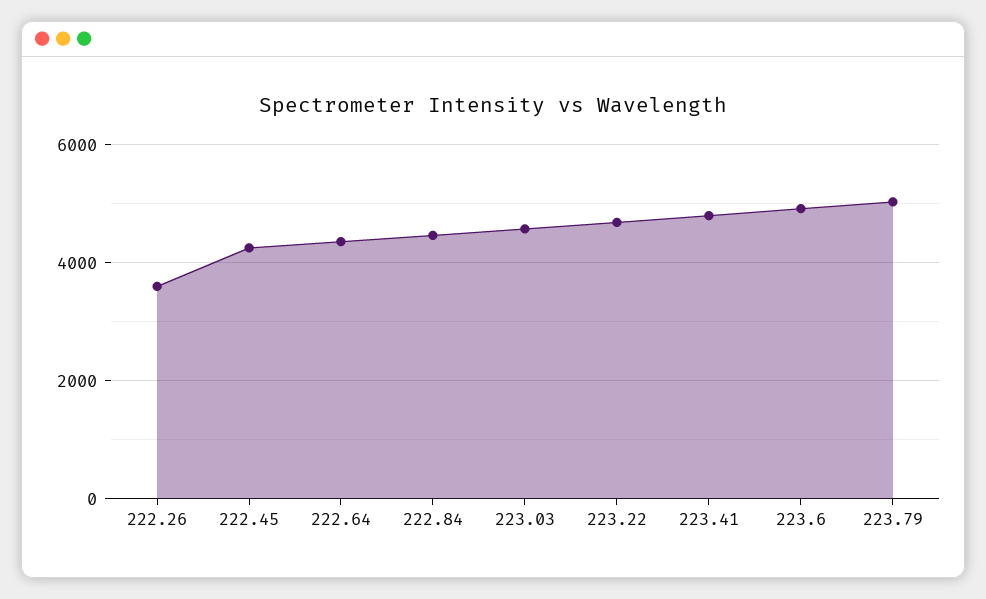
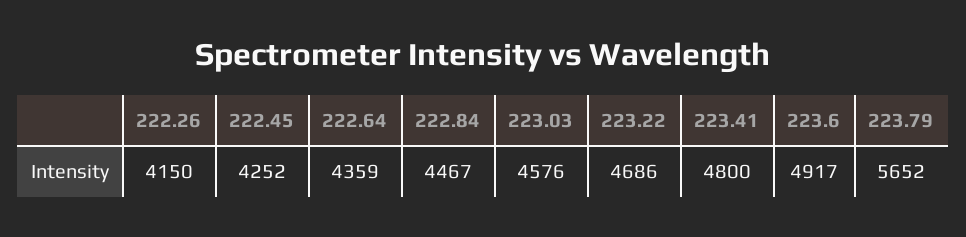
222.26: 3600 -> 4150
223.79: 5000 -> 5652

